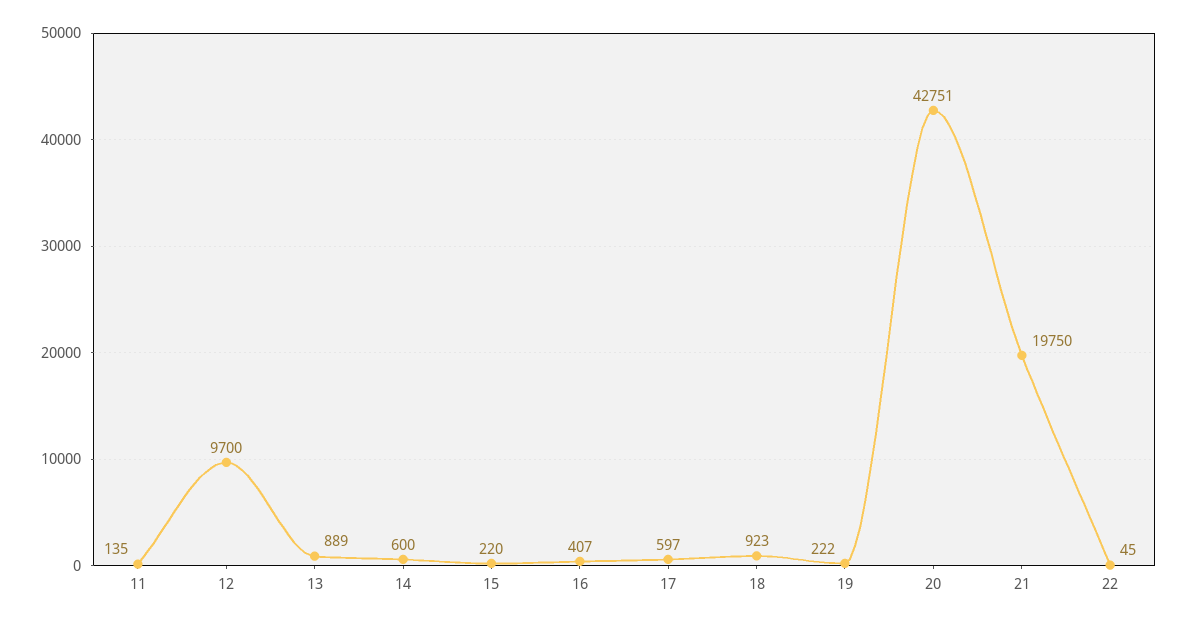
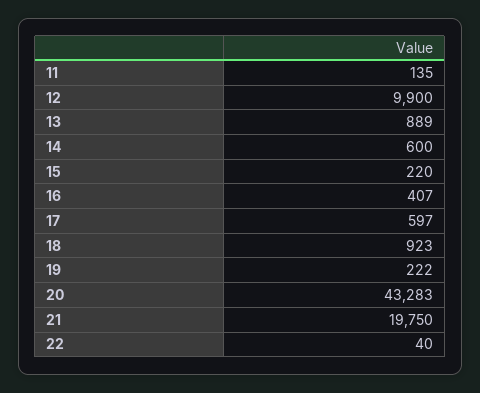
12: 9700 -> 9900
20: 42751 -> 43283
22: 45 -> 40

